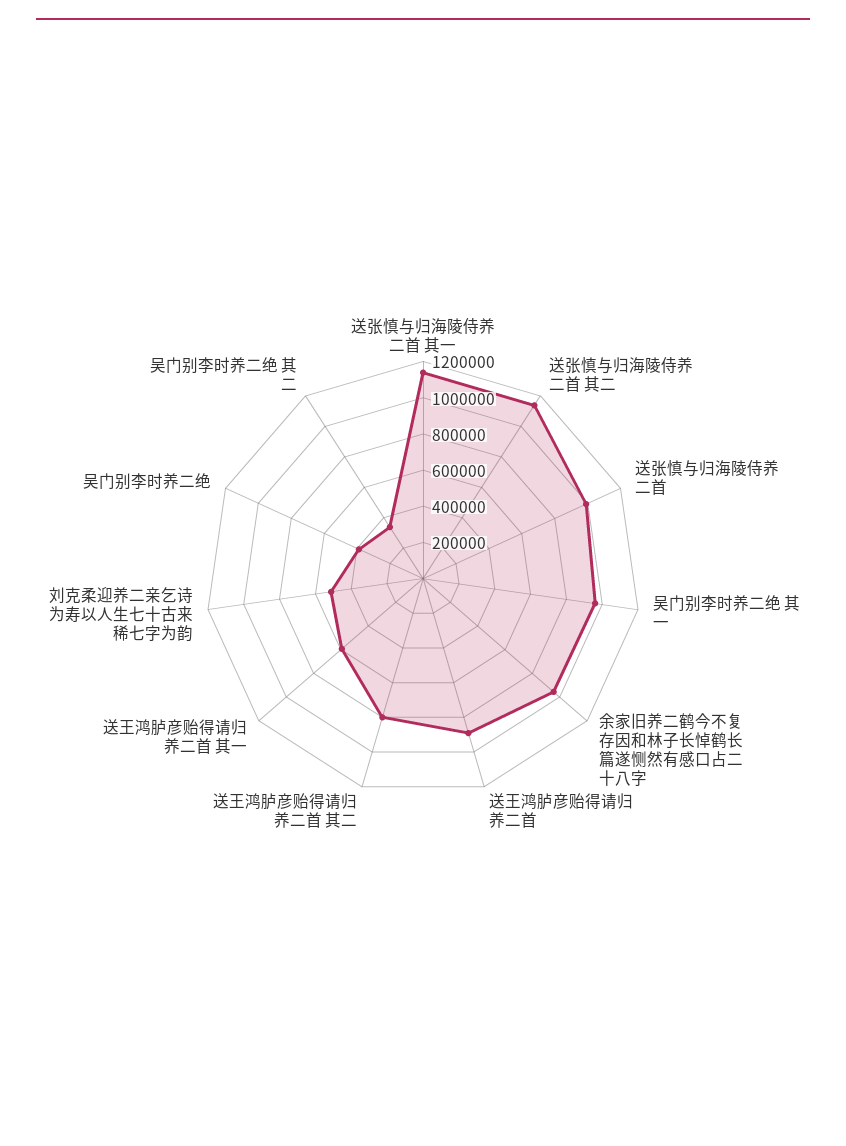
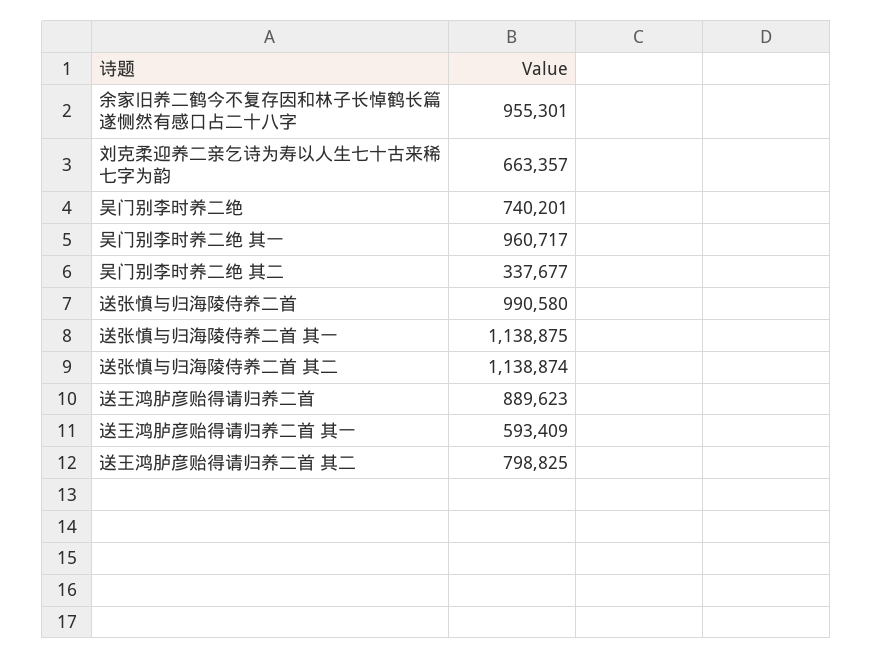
刘克柔迎养二亲乞诗为寿以人生七十古来稀七字为韵: 500000 -> 663357
吴门别李时养二绝: 400000 -> 740201

